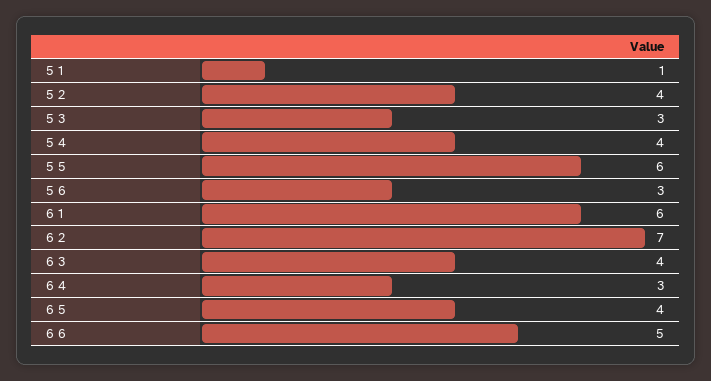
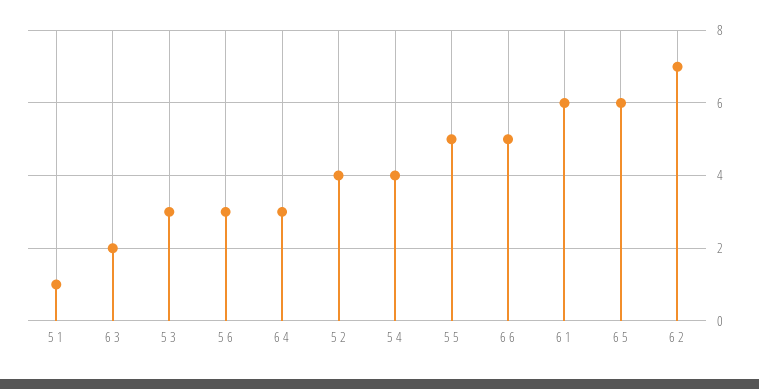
5 5: 6 -> 5
6 3: 4 -> 2
6 5: 4 -> 6

